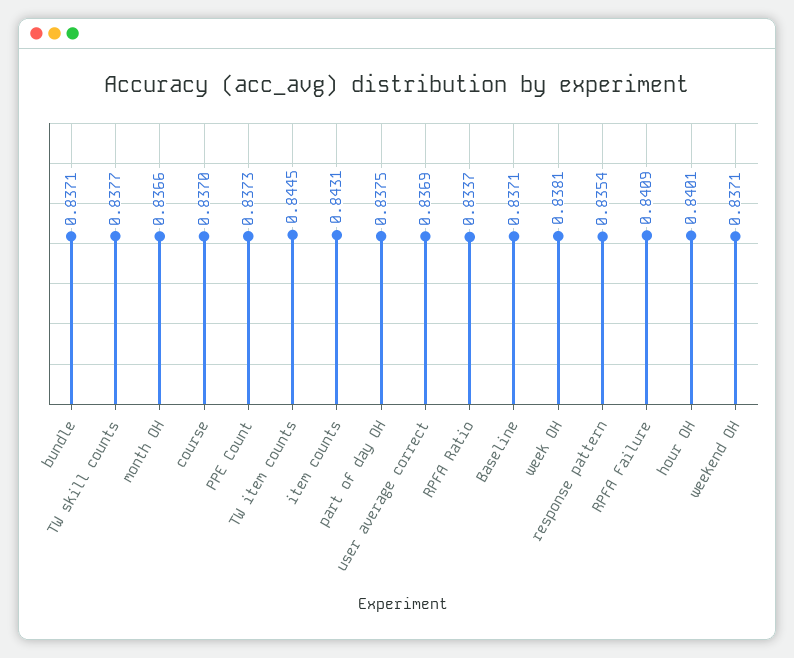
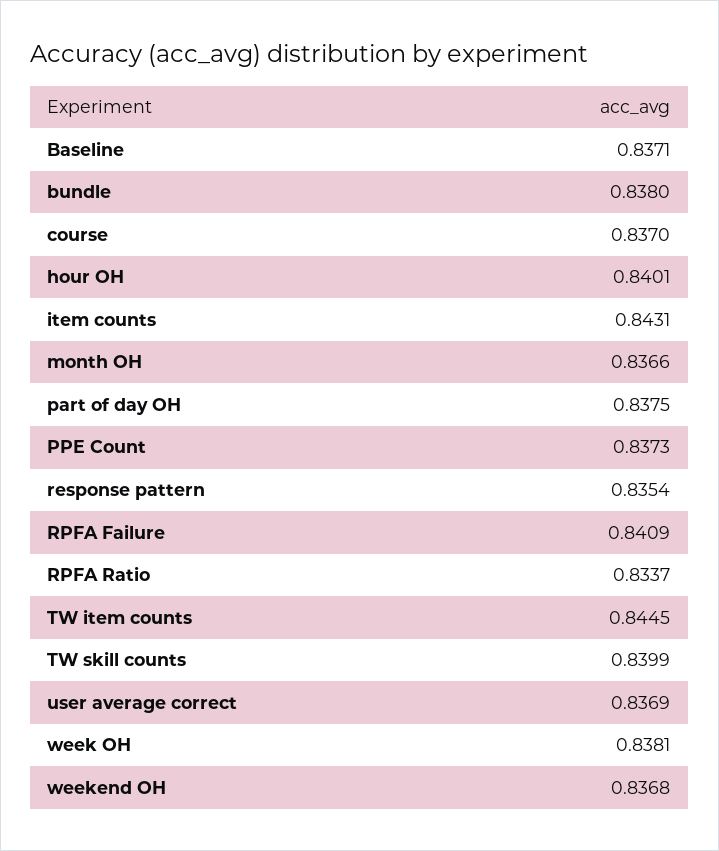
bundle: 0.8371 -> 0.838
TW skill counts: 0.8377 -> 0.8399
weekend OH: 0.8371 -> 0.8368

